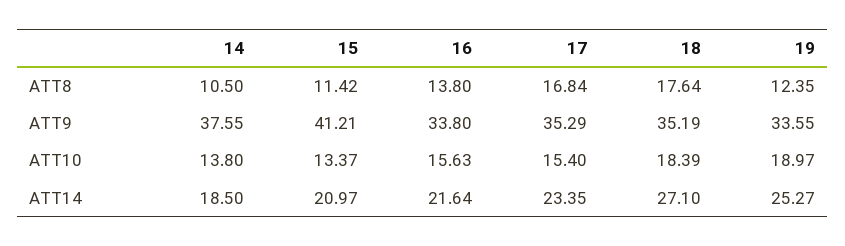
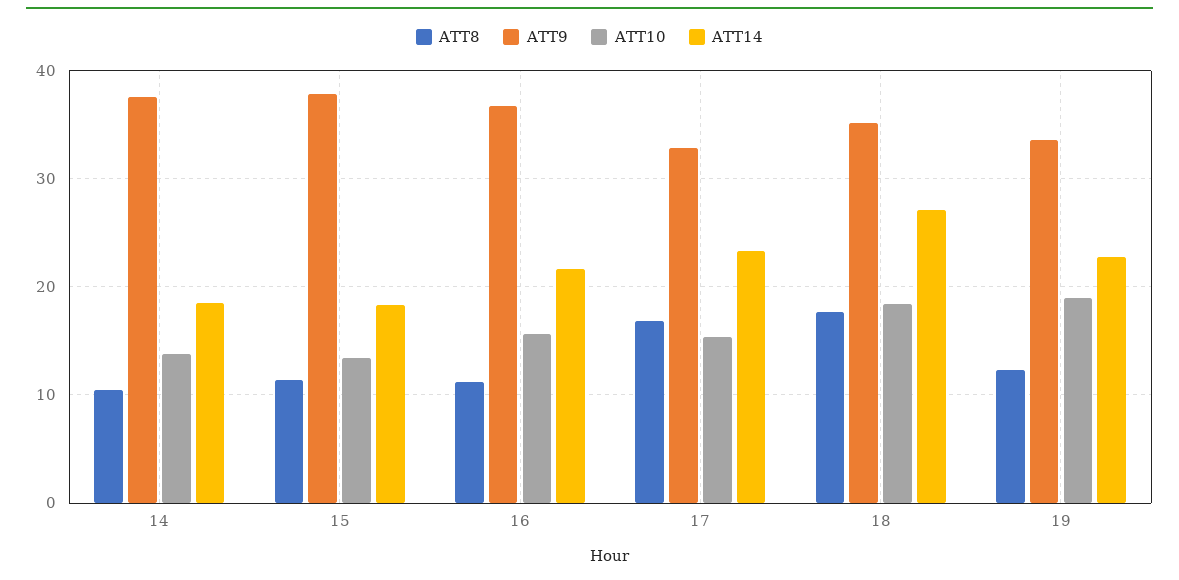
ATT8, 16: 13.8 -> 11
ATT9, 15: 41.21 -> 38
ATT9, 16: 33.8 -> 37
ATT9, 17: 35.29 -> 33
ATT14, 15: 20.97 -> 18
ATT14, 19: 25.27 -> 23

